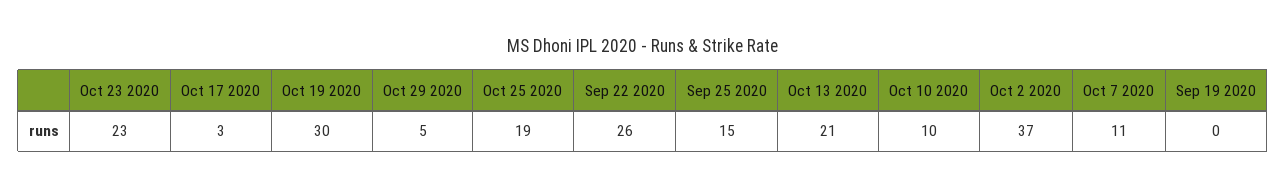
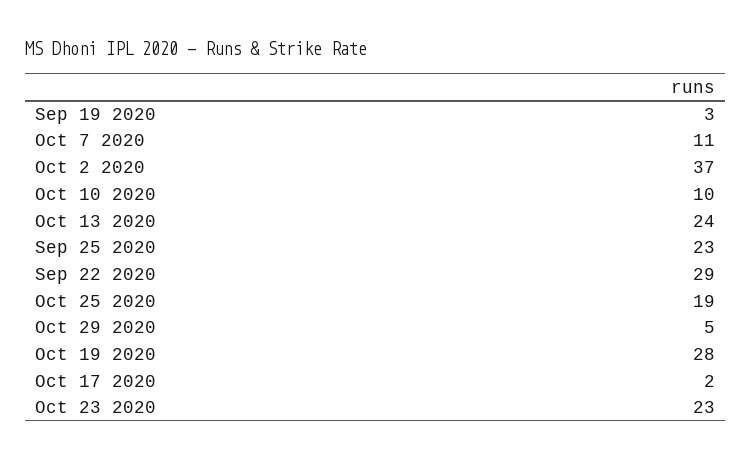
Oct 17 2020: 3 -> 2
Oct 19 2020: 30 -> 28
Sep 22 2020: 26 -> 29
Sep 25 2020: 15 -> 23
Oct 13 2020: 21 -> 24
Sep 19 2020: 0 -> 3

